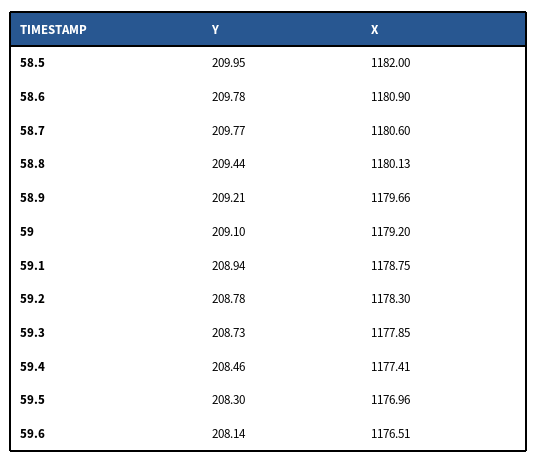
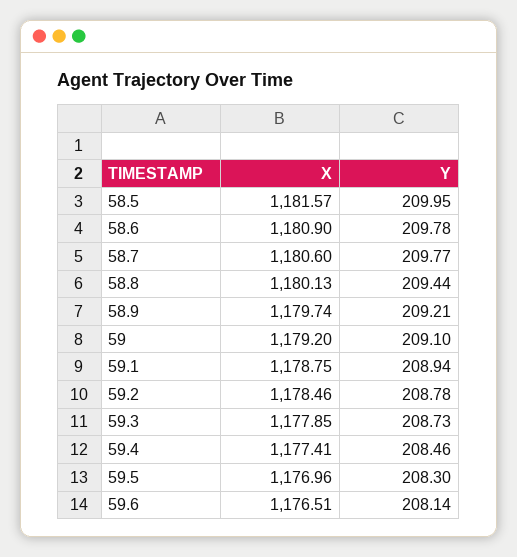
X, 58.5: 1182 -> 1181.57
X, 58.9: 1179.66 -> 1179.74
X, 59.2: 1178.3 -> 1178.46

